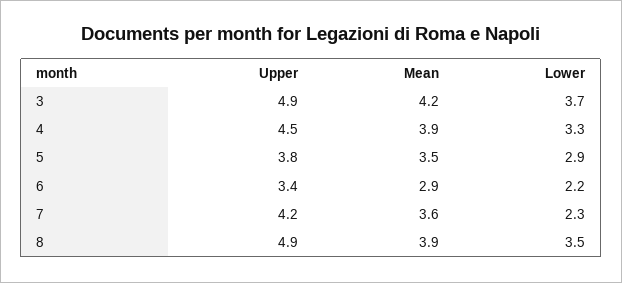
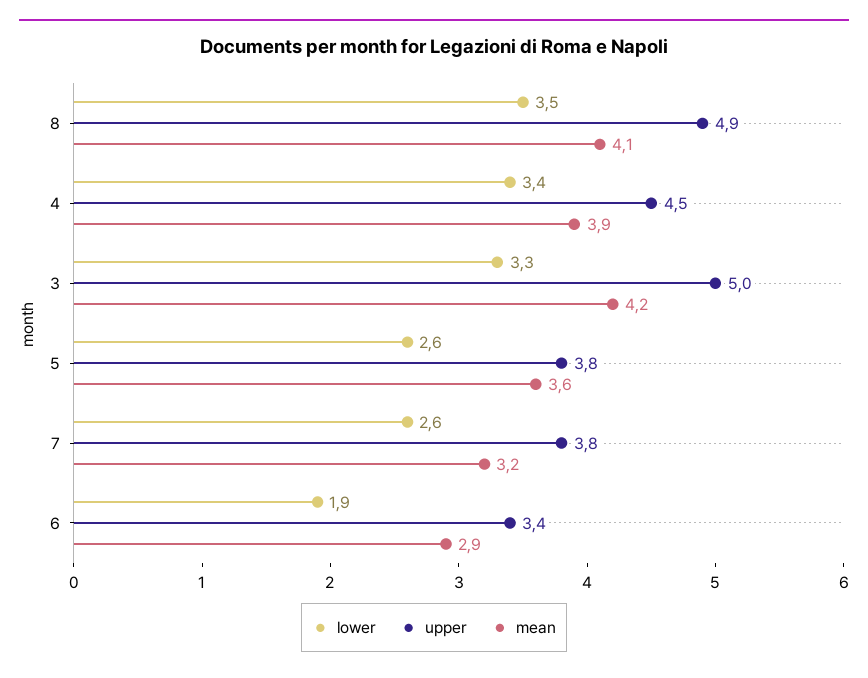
Upper, 3: 4.9 -> 5
Lower, 3: 3.7 -> 3.3
Lower, 4: 3.3 -> 3.4
Mean, 5: 3.5 -> 3.6
Lower, 5: 2.9 -> 2.6
Lower, 6: 2.2 -> 1.9
Upper, 7: 4.2 -> 3.8
Mean, 7: 3.6 -> 3.2
Lower, 7: 2.3 -> 2.6
Mean, 8: 3.9 -> 4.1

